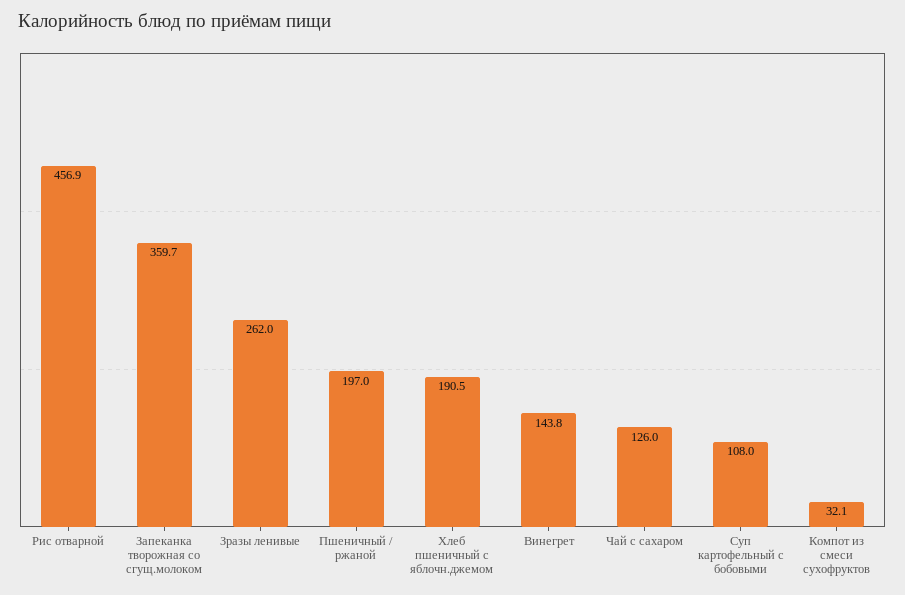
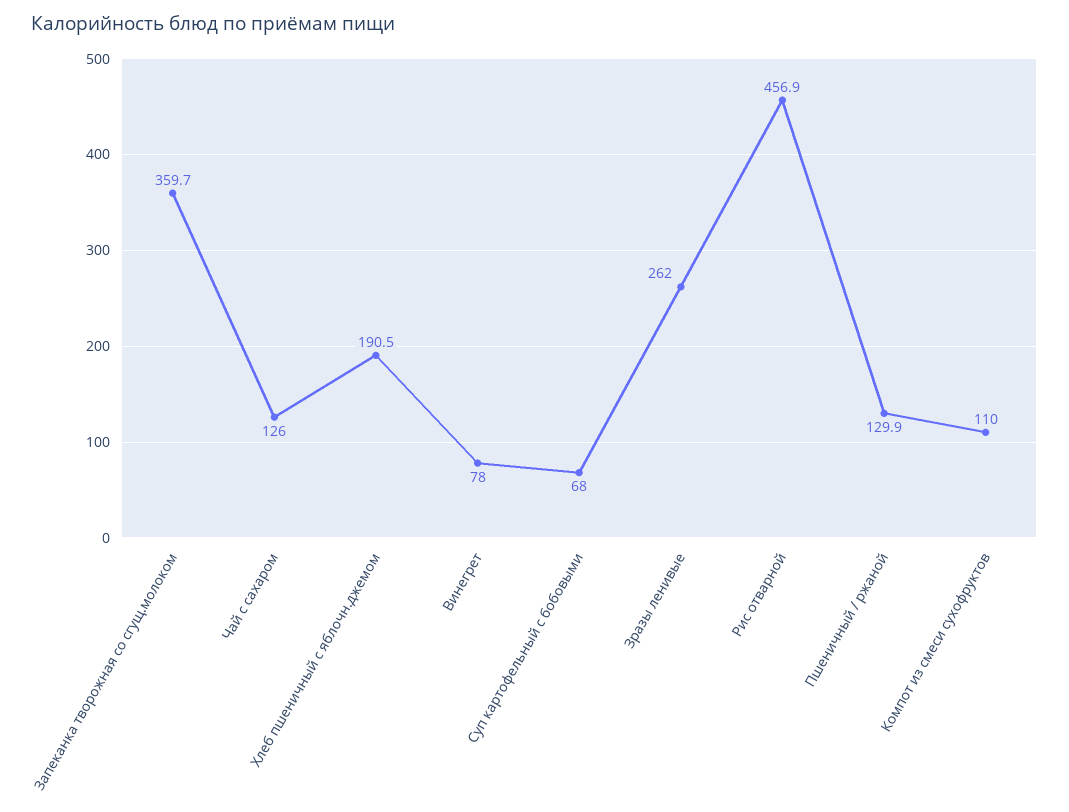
Пшеничный / ржаной: 197 -> 129.9
Винегрет: 143.8 -> 78
Суп картофельный с бобовыми: 108 -> 68
Компот из смеси сухофруктов: 32.1 -> 110

